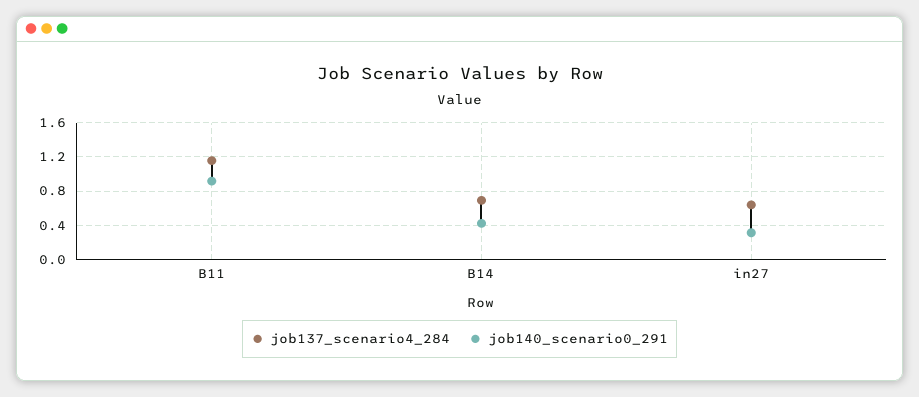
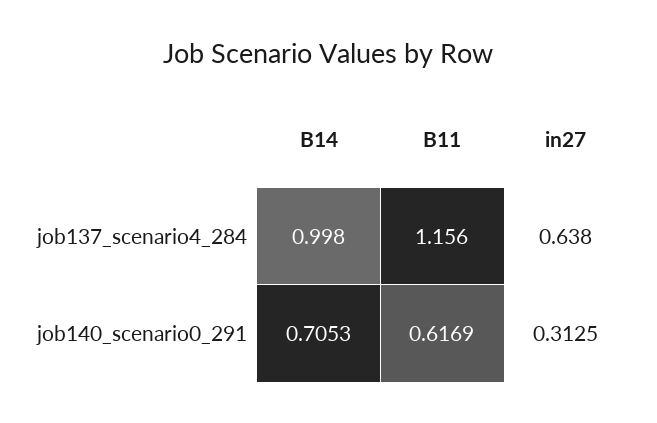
job140_scenario0_291, B11: 0.9 -> 0.6169
job137_scenario4_284, B14: 0.7 -> 0.998
job140_scenario0_291, B14: 0.4 -> 0.7053

